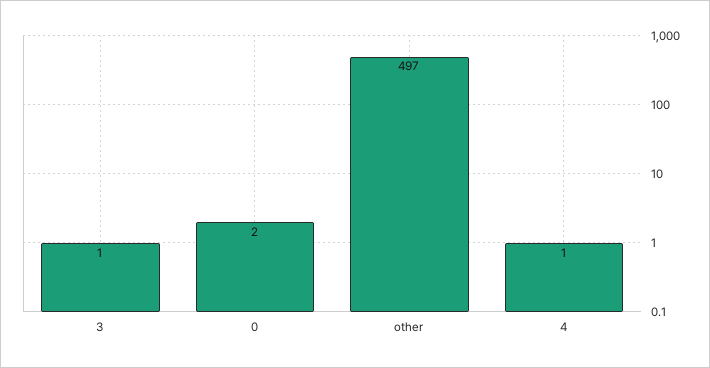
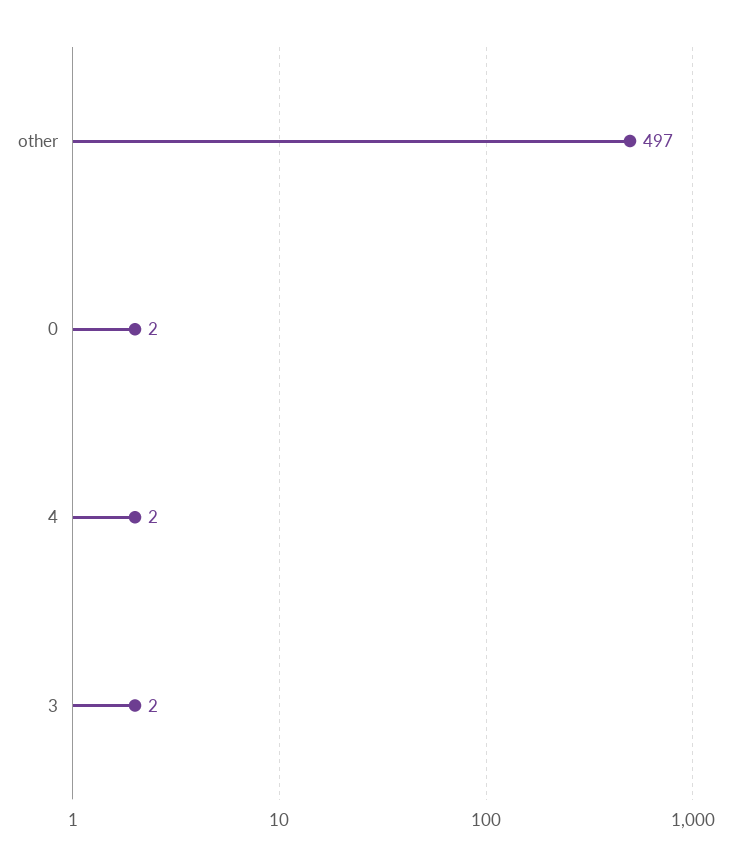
3: 1 -> 2
4: 1 -> 2

